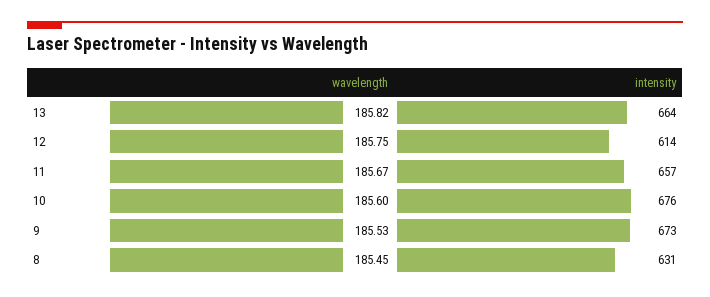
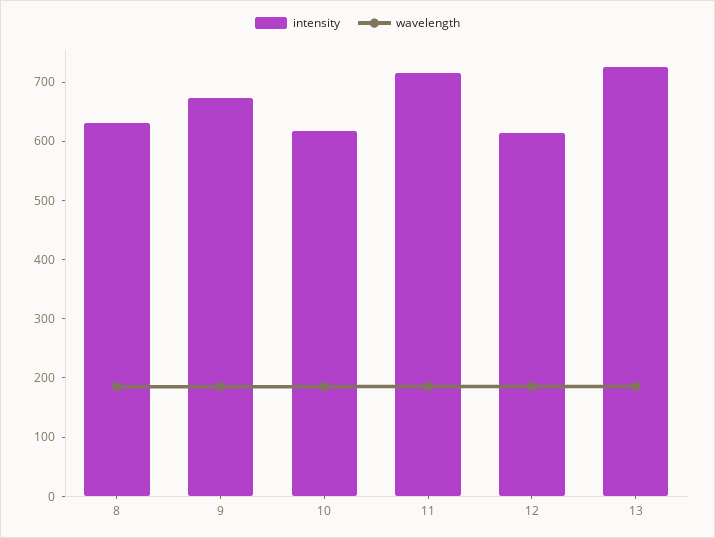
intensity, 13: 664 -> 720
intensity, 11: 657 -> 720
intensity, 10: 676 -> 620

